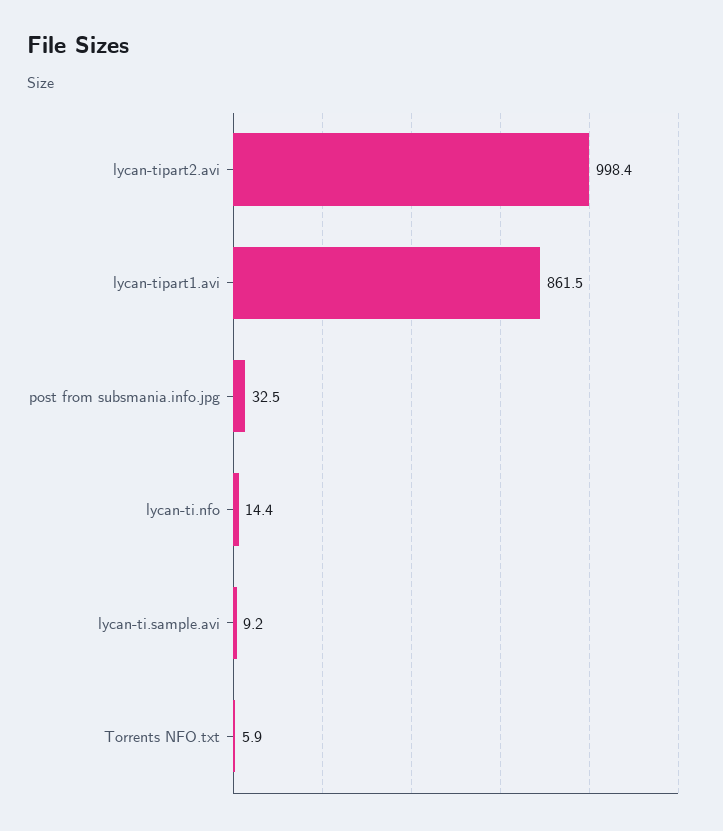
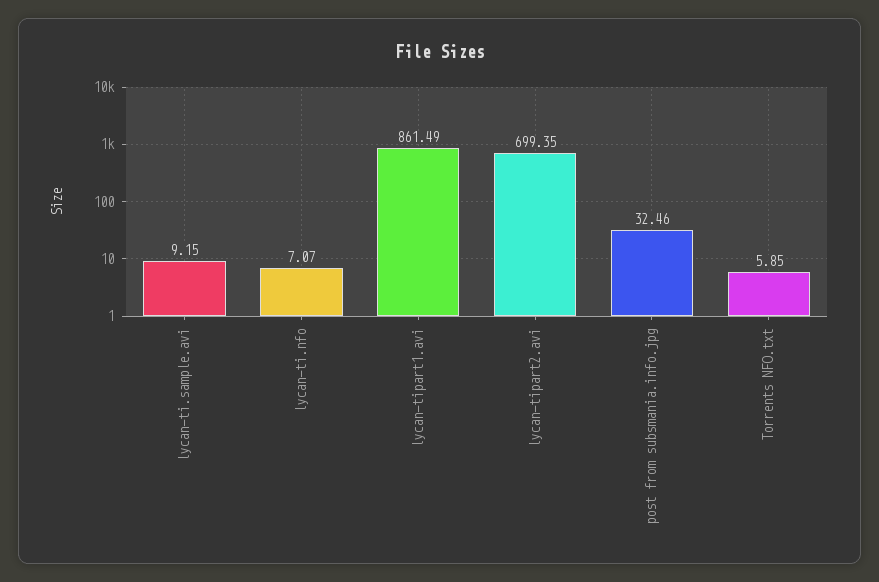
lycan-tipart2.avi: 998.4 -> 699.35
lycan-ti.nfo: 14.4 -> 7.07

